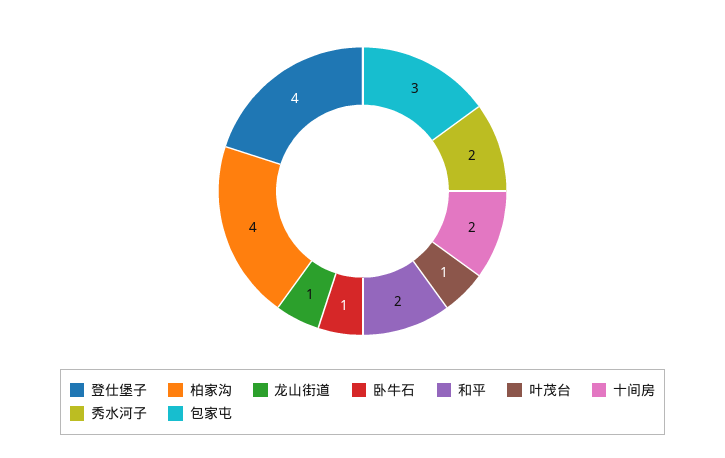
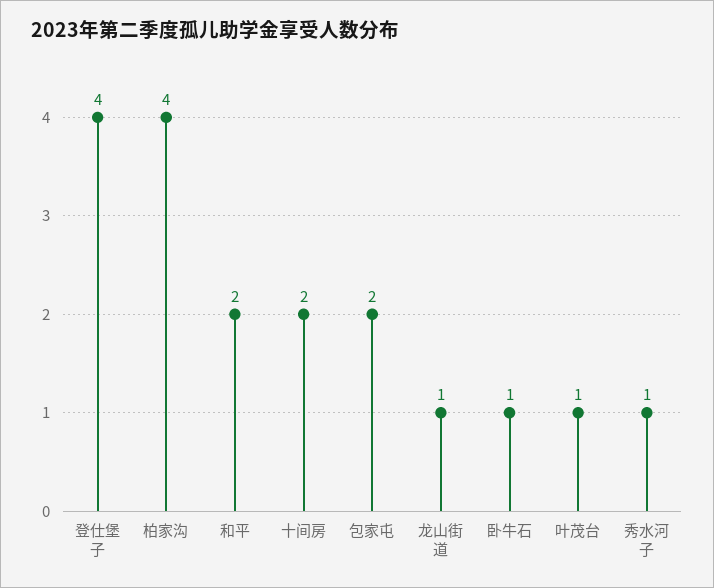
秀水河子: 2 -> 1
包家屯: 3 -> 2

